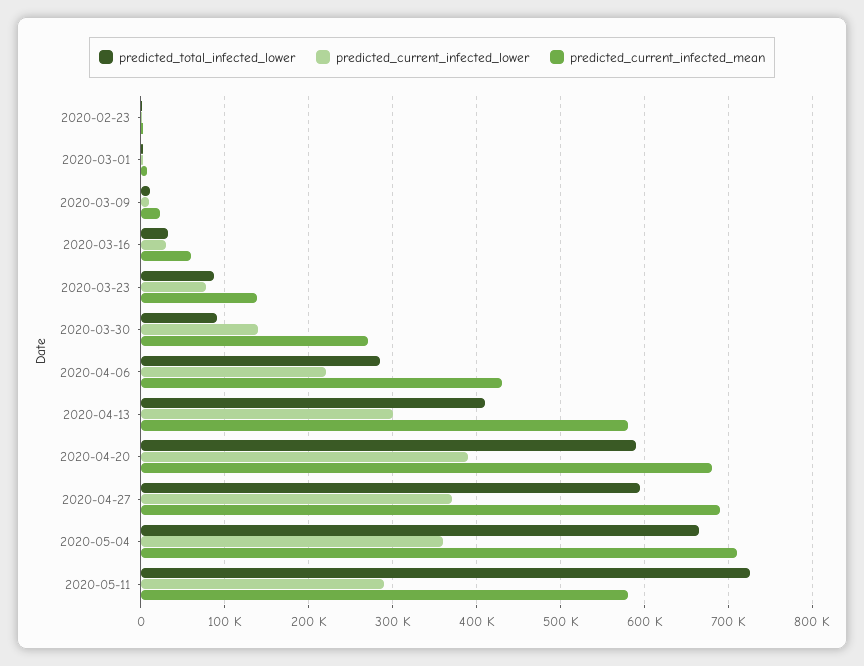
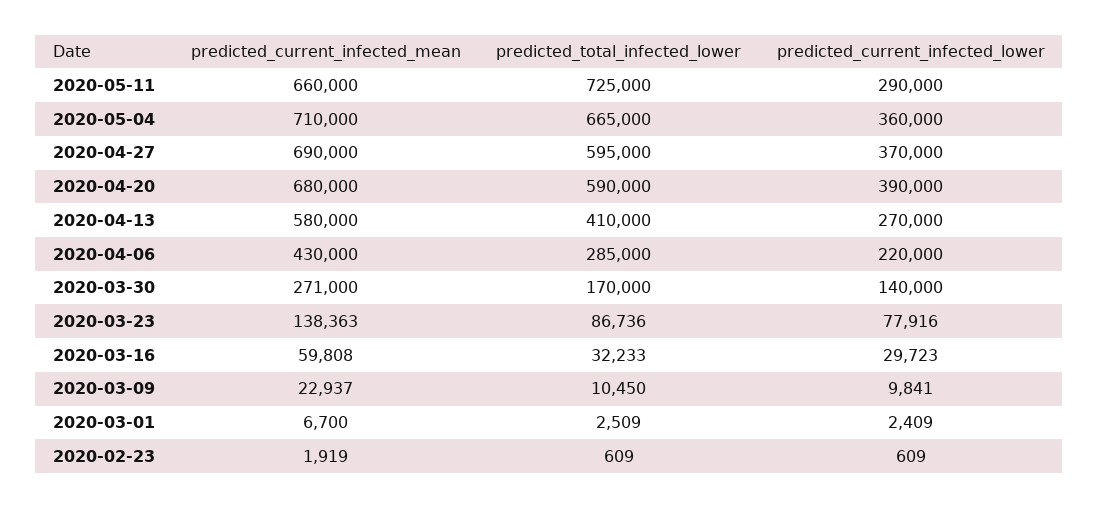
predicted_total_infected_lower, 2020-03-30: 90000 -> 170000
predicted_current_infected_lower, 2020-04-13: 300000 -> 270000
predicted_current_infected_mean, 2020-05-11: 580000 -> 660000

